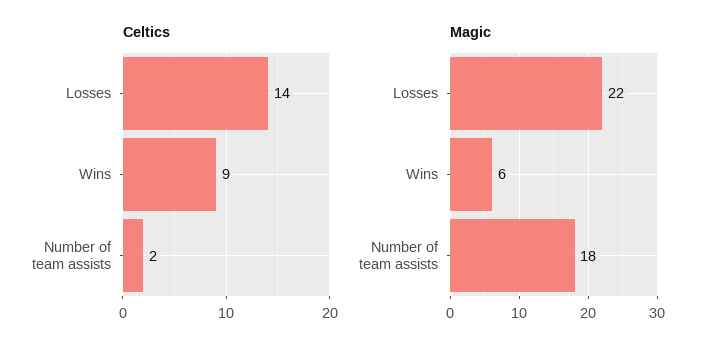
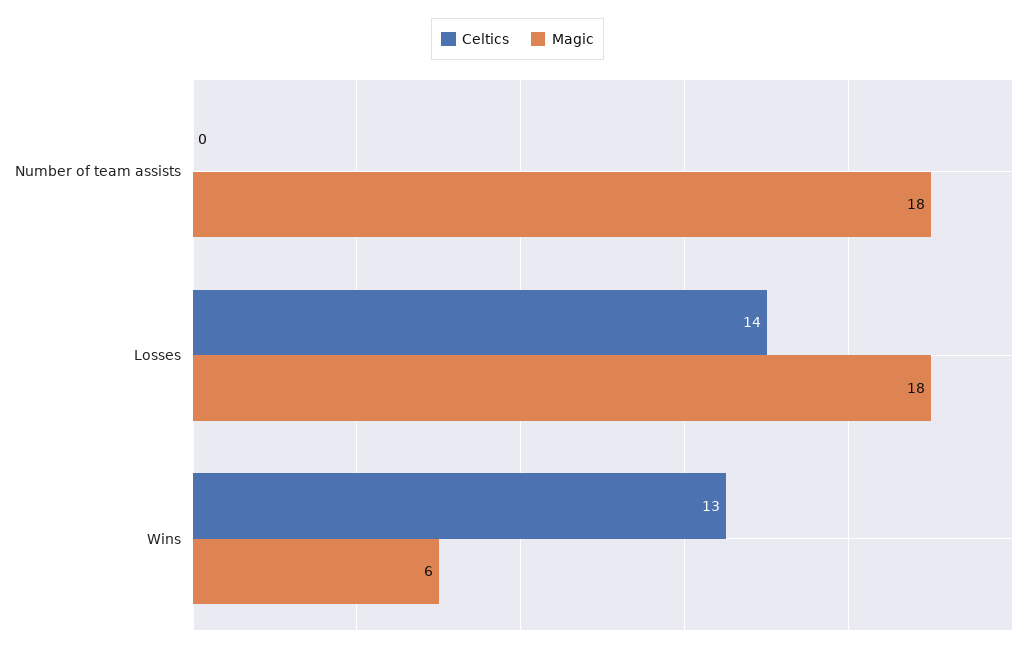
Celtics, Wins: 9 -> 13
Celtics, Number of team assists: 2 -> 0
Magic, Losses: 22 -> 18

